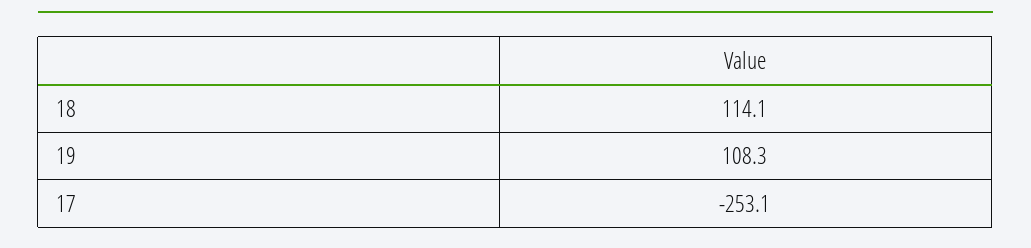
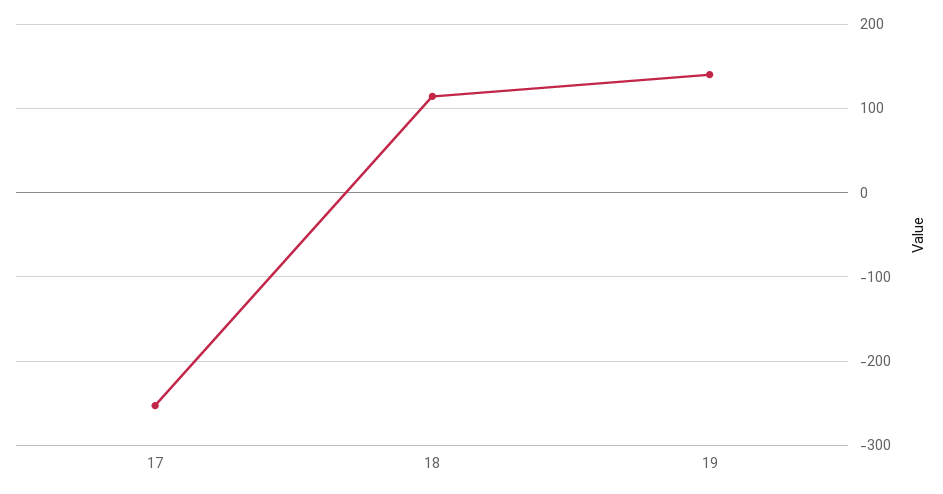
19: 108.3 -> 140

